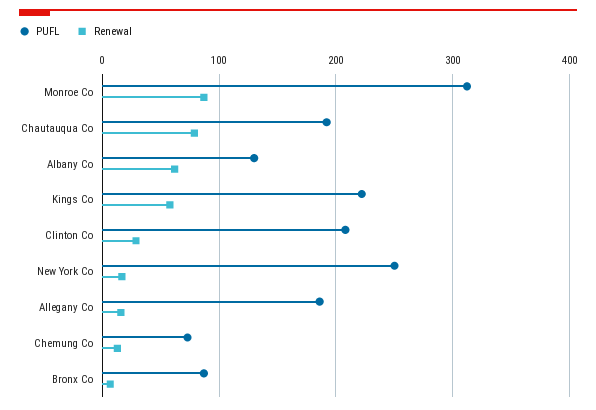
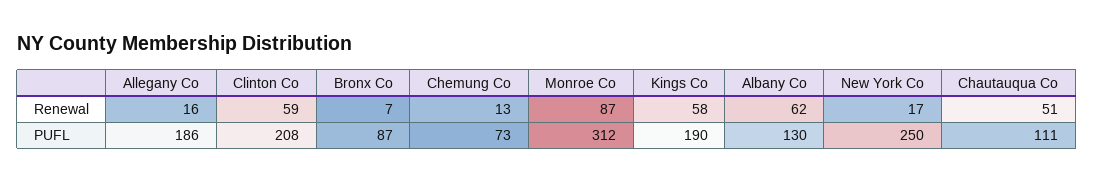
PUFL, Chautauqua Co: 190 -> 111
Renewal, Chautauqua Co: 80 -> 51
PUFL, Kings Co: 220 -> 190
Renewal, Clinton Co: 30 -> 59

